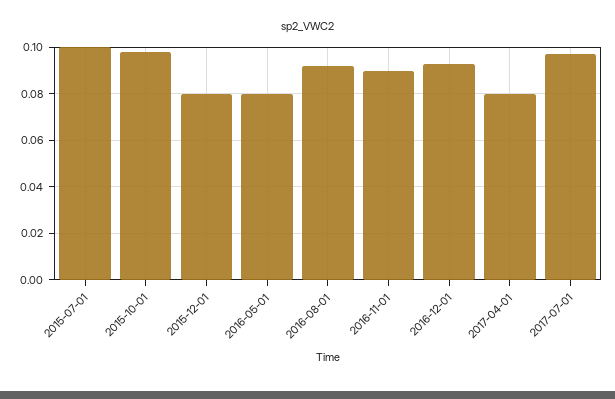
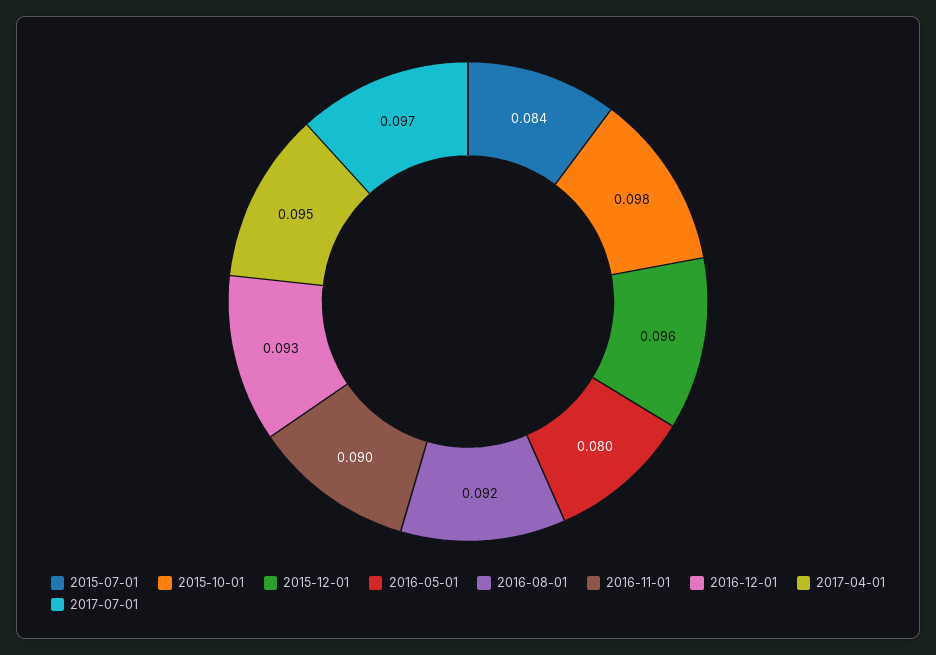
2015-07-01: 0.1 -> 0.084
2015-12-01: 0.08 -> 0.096
2017-04-01: 0.08 -> 0.095

